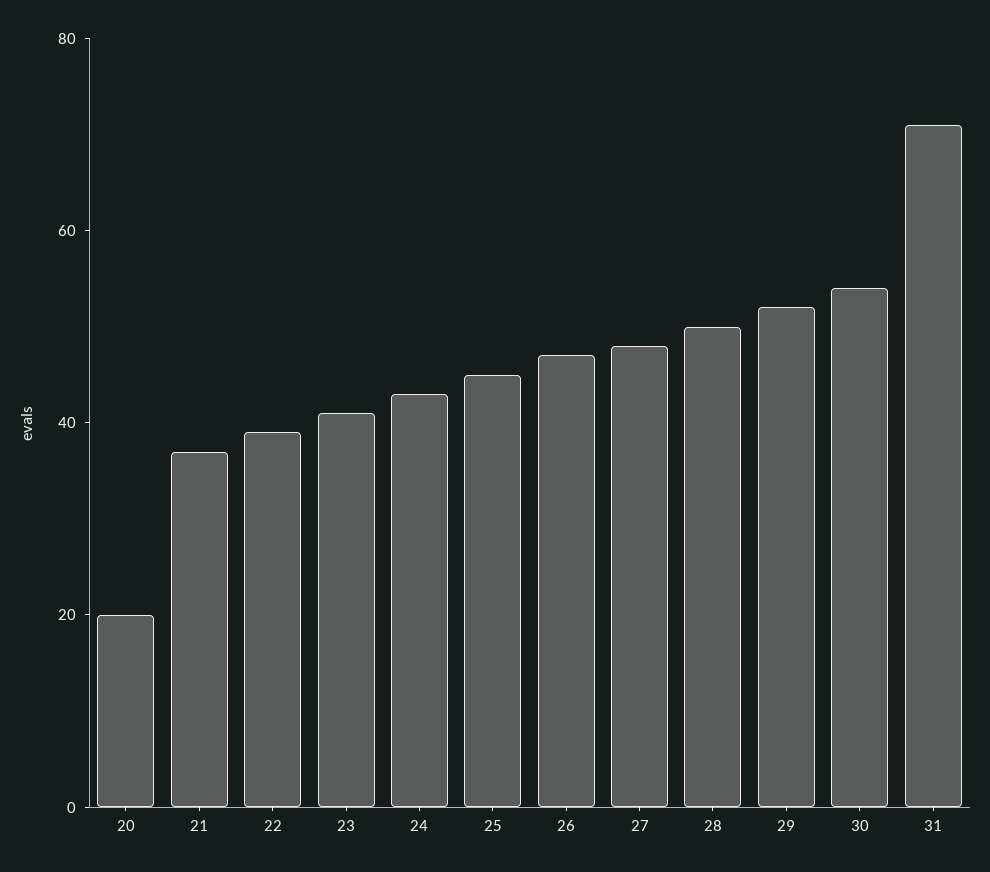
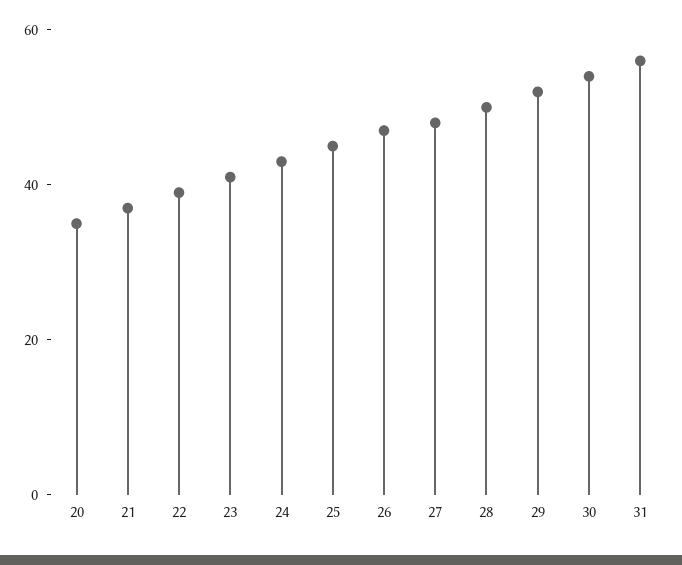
20: 20 -> 35
31: 70 -> 55

